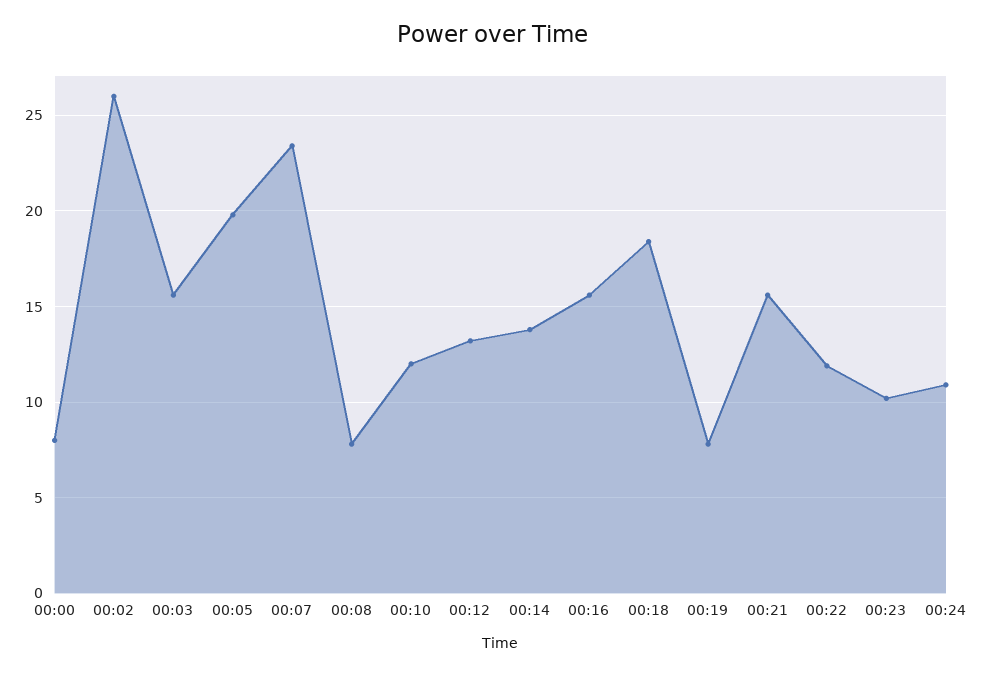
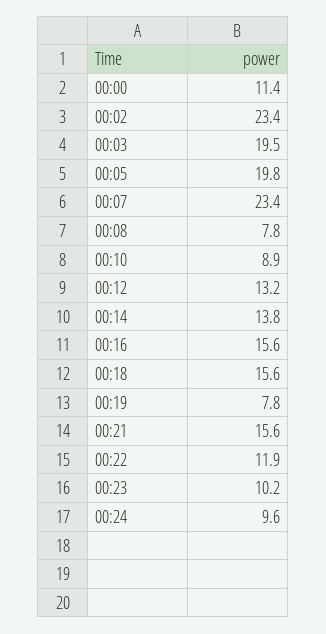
00:00: 8 -> 11.4
00:02: 26 -> 23.4
00:03: 15.5 -> 19.5
00:10: 12 -> 8.9
00:18: 18.5 -> 15.6
00:24: 11 -> 9.6

